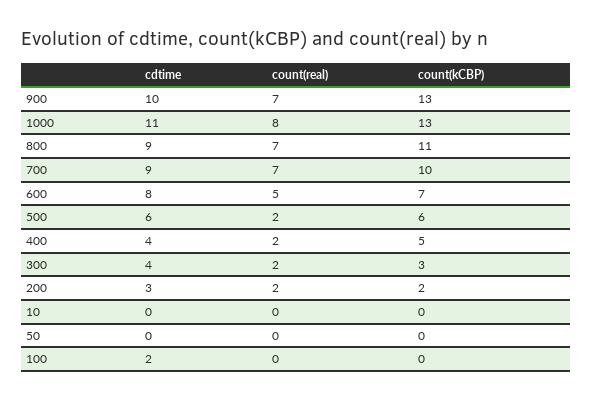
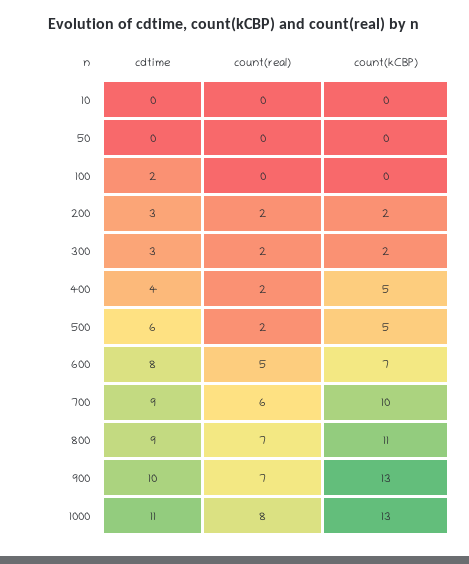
count(real), 700: 7 -> 6
count(kCBP), 500: 6 -> 5
cdtime, 300: 4 -> 3
count(kCBP), 300: 3 -> 2

